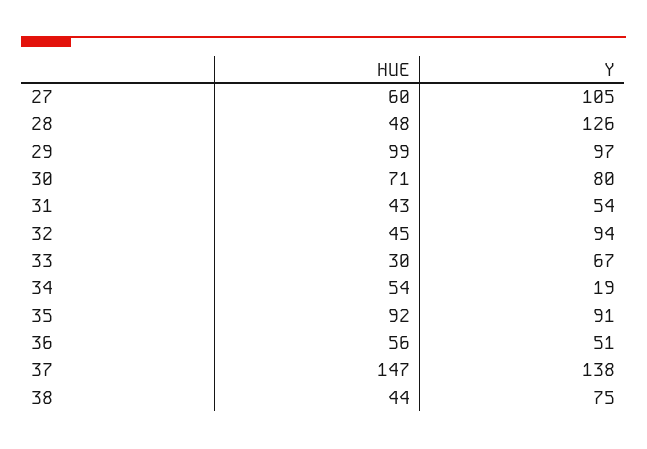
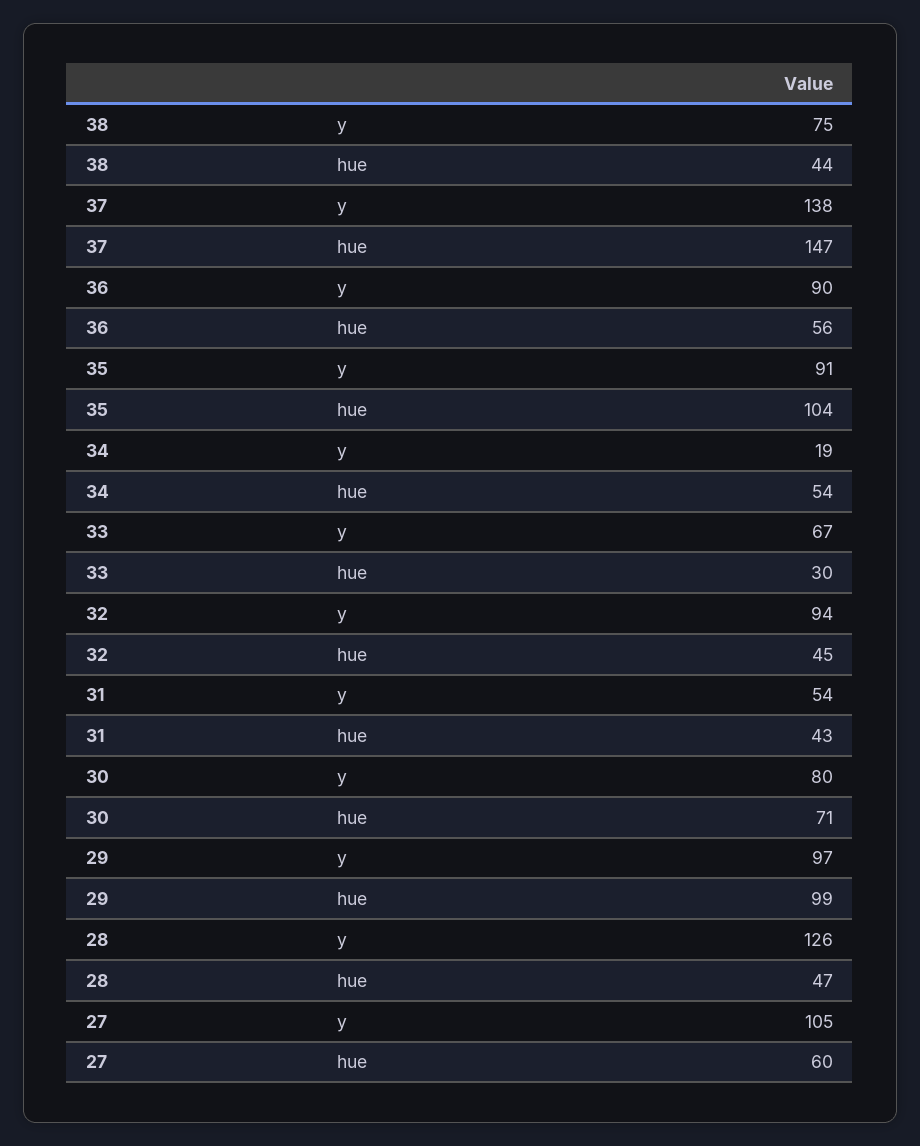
HUE, 28: 48 -> 47
HUE, 35: 92 -> 104
Y, 36: 51 -> 90

